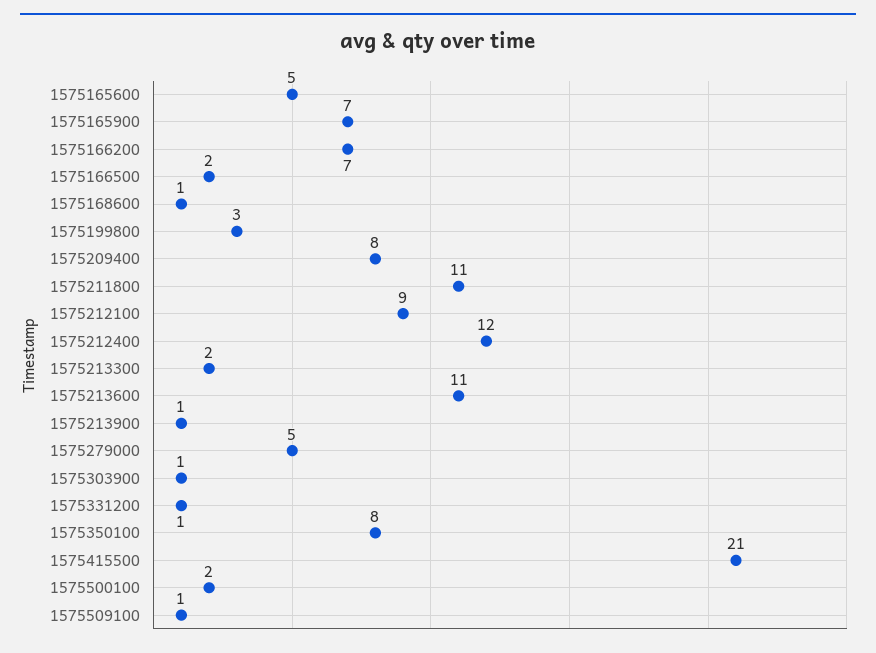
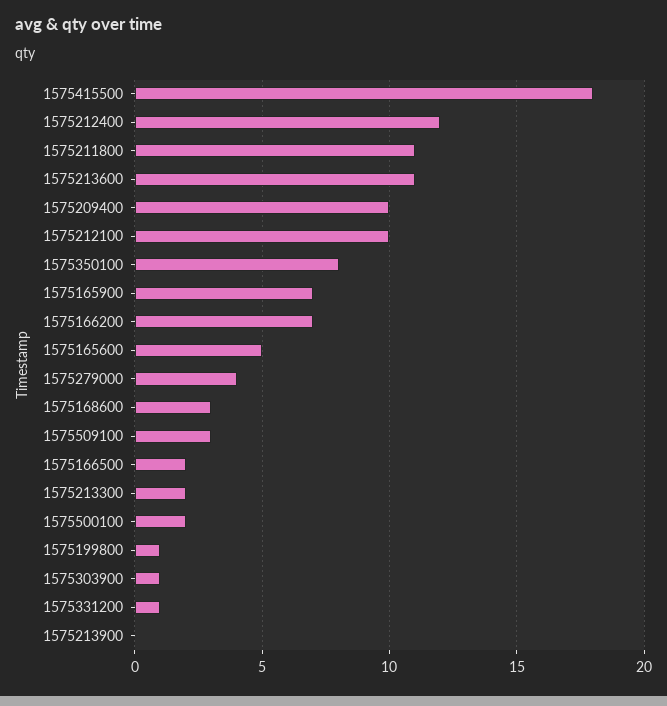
1575168600: 1 -> 3
1575199800: 3 -> 1
1575209400: 8 -> 10
1575212100: 9 -> 10
1575213900: 1 -> 0
1575279000: 5 -> 4
1575415500: 21 -> 18
1575509100: 1 -> 3

